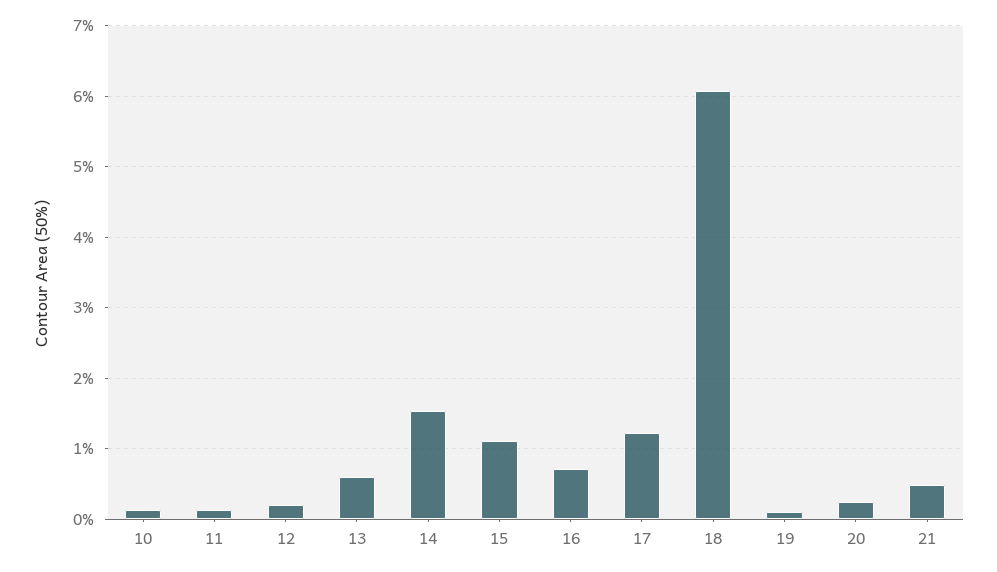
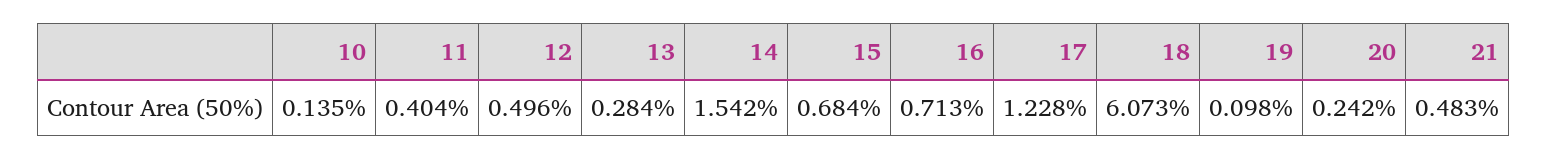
11: 0.1 -> 0.404
12: 0.2 -> 0.496
13: 0.6 -> 0.284
15: 1.1 -> 0.684

